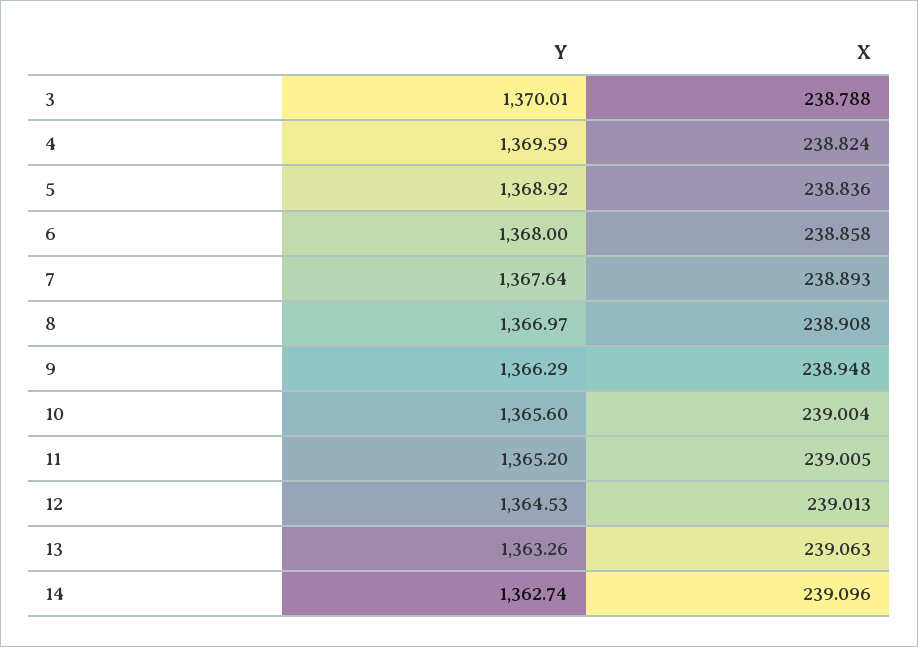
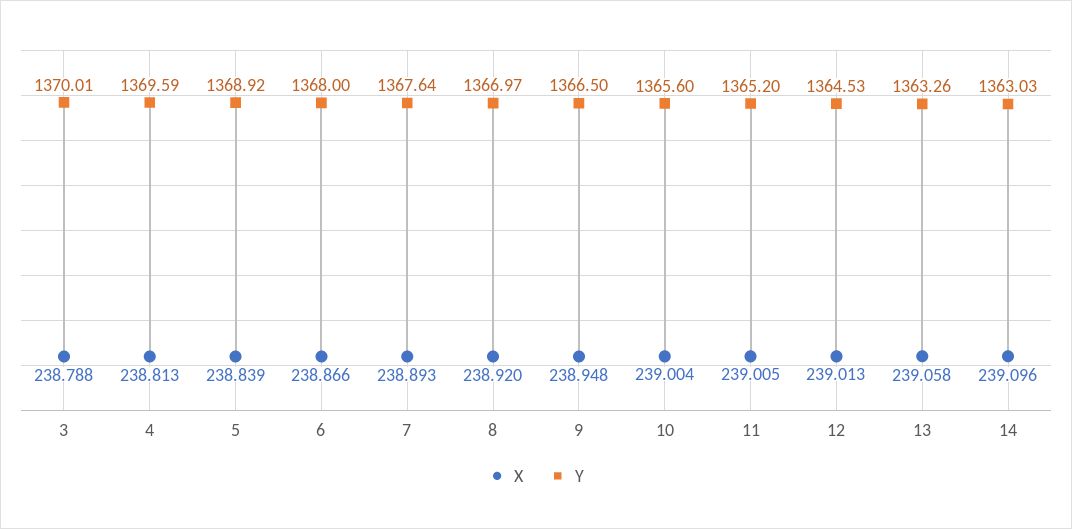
X, 4: 238.824 -> 238.813
X, 5: 238.836 -> 238.839
X, 6: 238.858 -> 238.866
X, 8: 238.908 -> 238.92
Y, 9: 1366.29 -> 1366.5
X, 13: 239.063 -> 239.058
Y, 14: 1362.74 -> 1363.03

